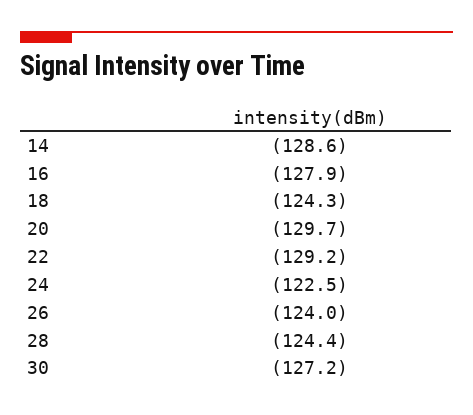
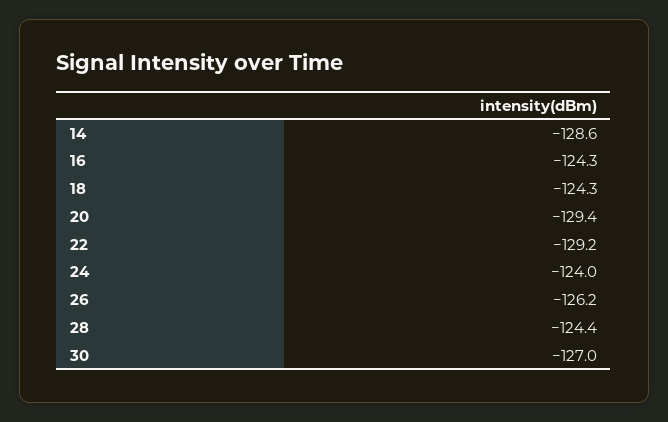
16: -127.9 -> -124.3
20: -129.7 -> -129.4
24: -122.5 -> -124
26: -124 -> -126.2
30: -127.2 -> -127

